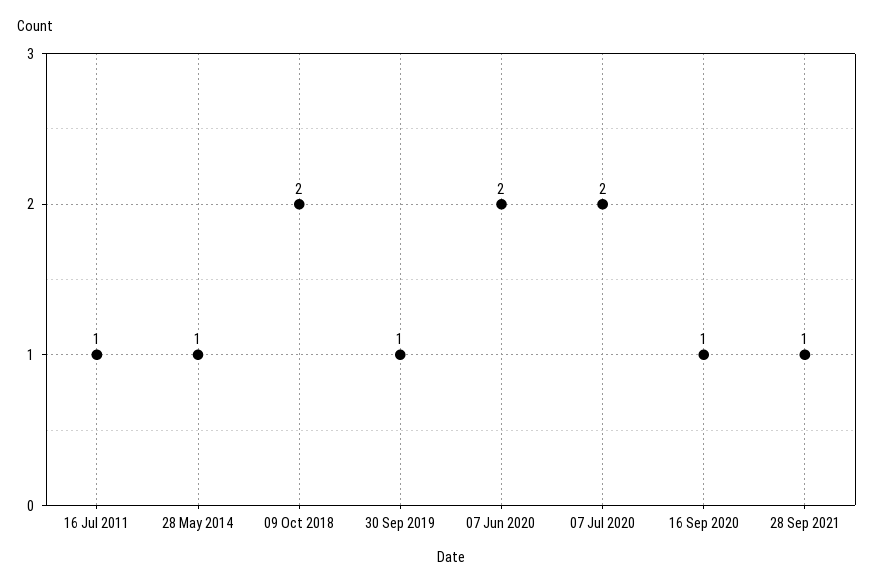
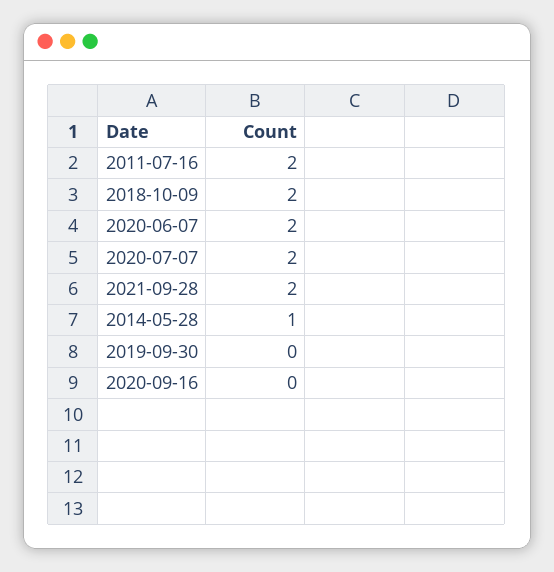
16 Jul 2011: 1 -> 2
30 Sep 2019: 1 -> 0
16 Sep 2020: 1 -> 0
28 Sep 2021: 1 -> 2

